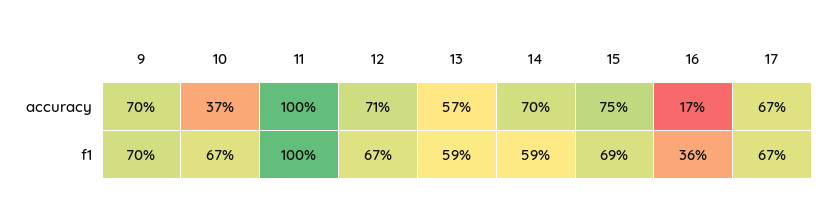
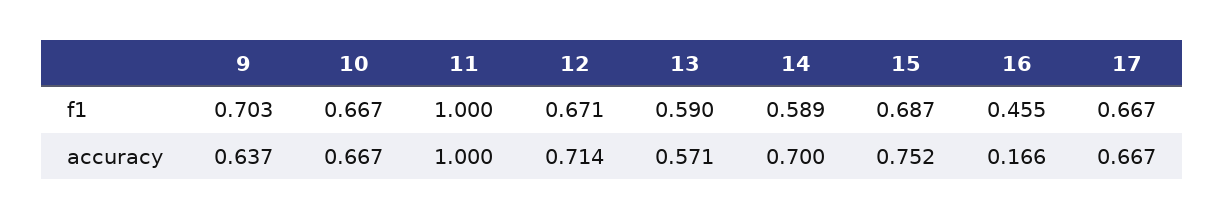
9, accuracy: 0.7 -> 0.637
10, accuracy: 0.37 -> 0.667
16, f1: 0.36 -> 0.455

